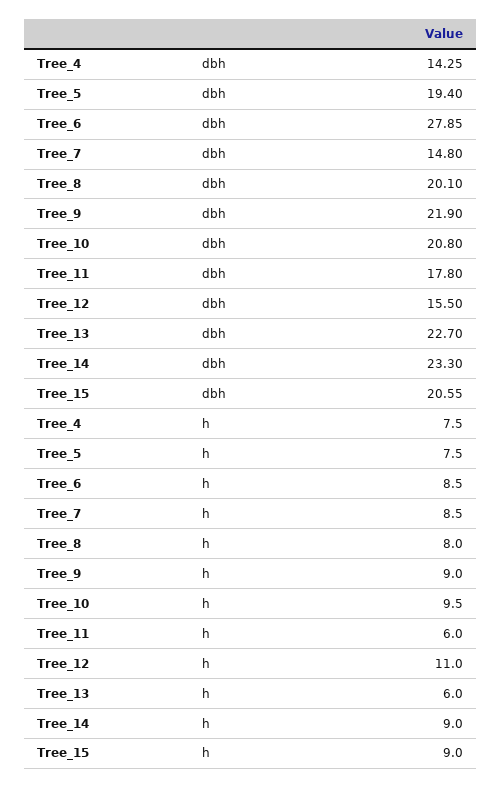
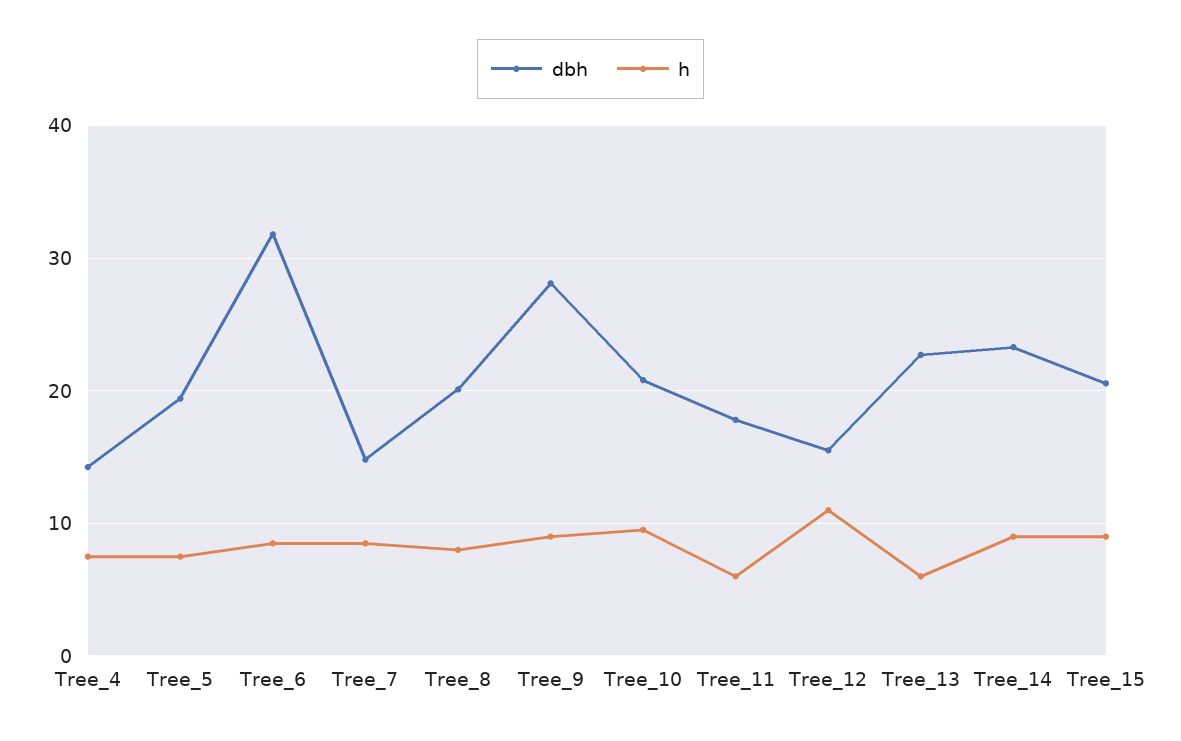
dbh, Tree_6: 27.85 -> 32
dbh, Tree_9: 21.9 -> 28

